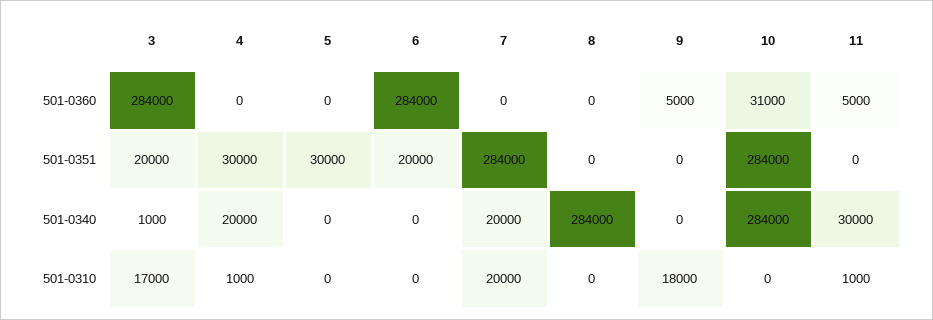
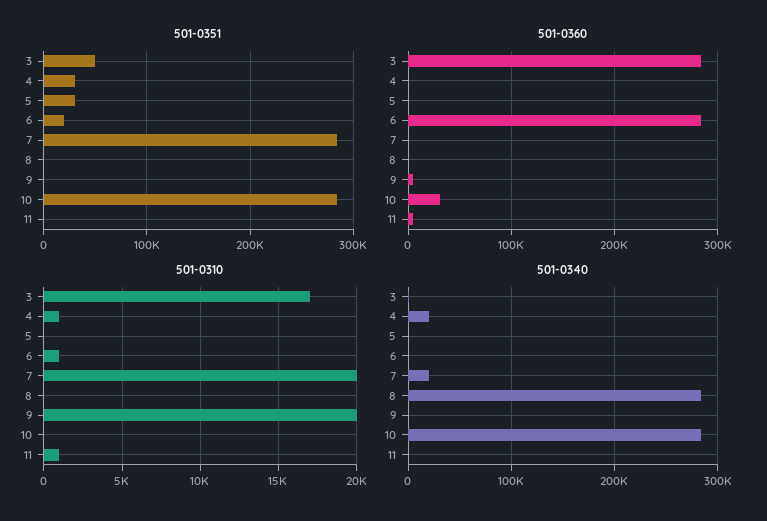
501-0351, 3: 20000 -> 50000
501-0340, 11: 30000 -> 0
501-0310, 6: 0 -> 1000
501-0310, 9: 18000 -> 20000

